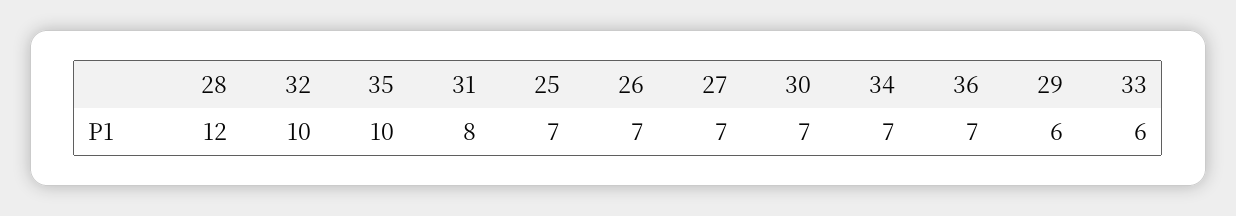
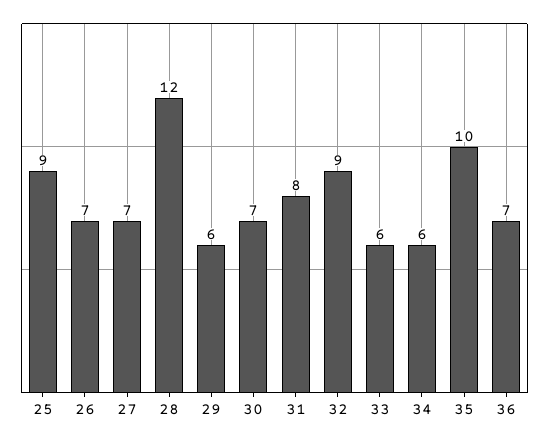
32: 10 -> 9
25: 7 -> 9
34: 7 -> 6

